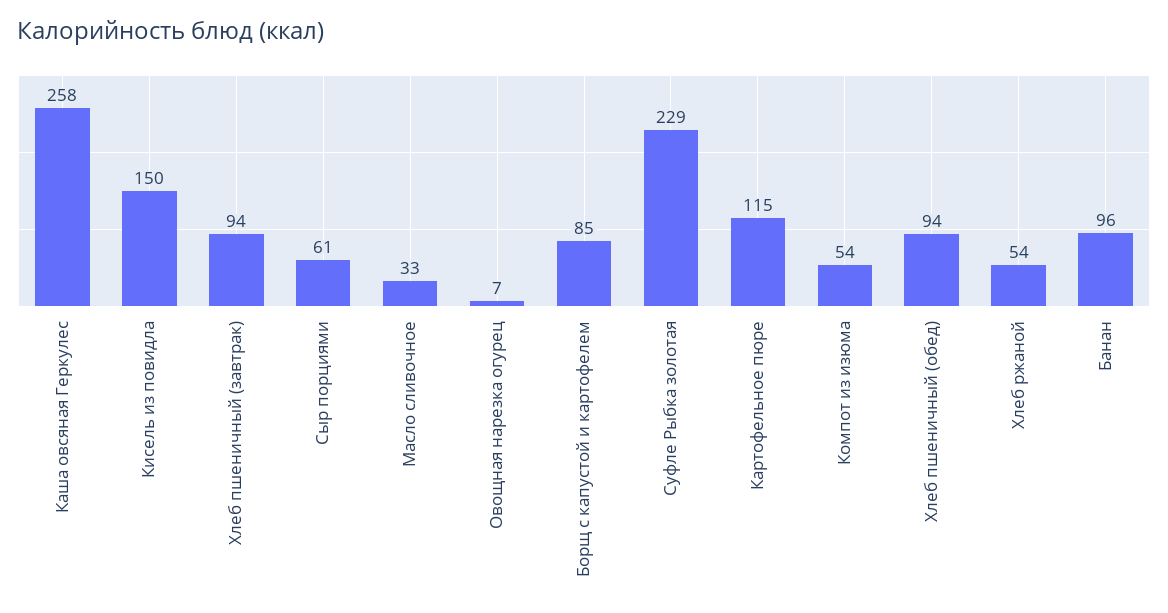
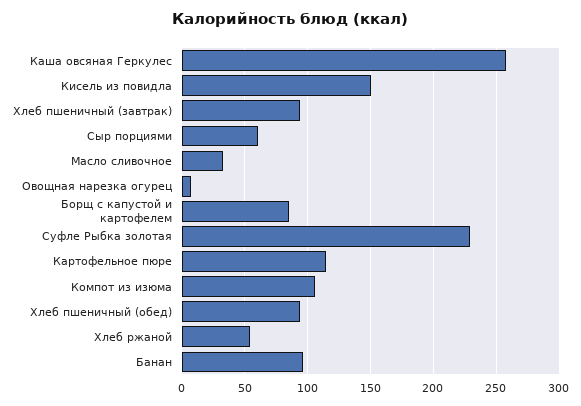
Компот из изюма: 54 -> 105

